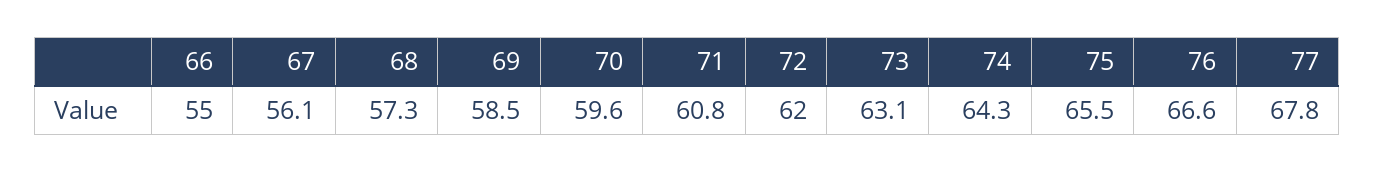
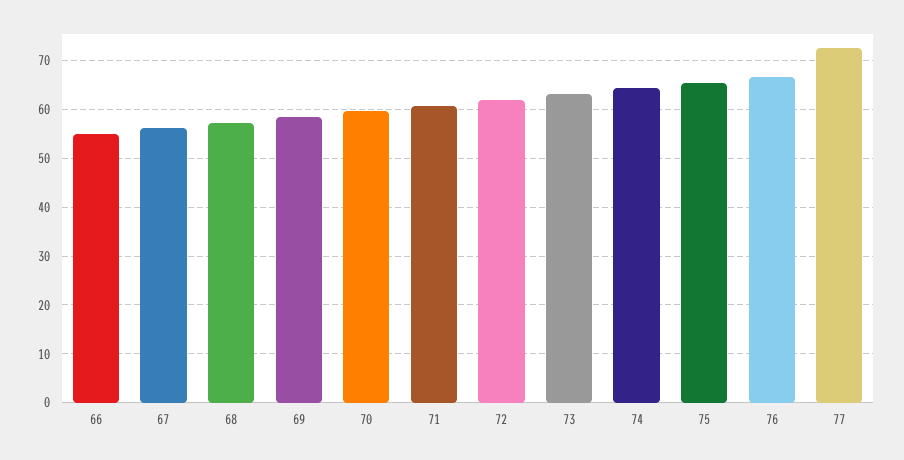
77: 67.8 -> 72

